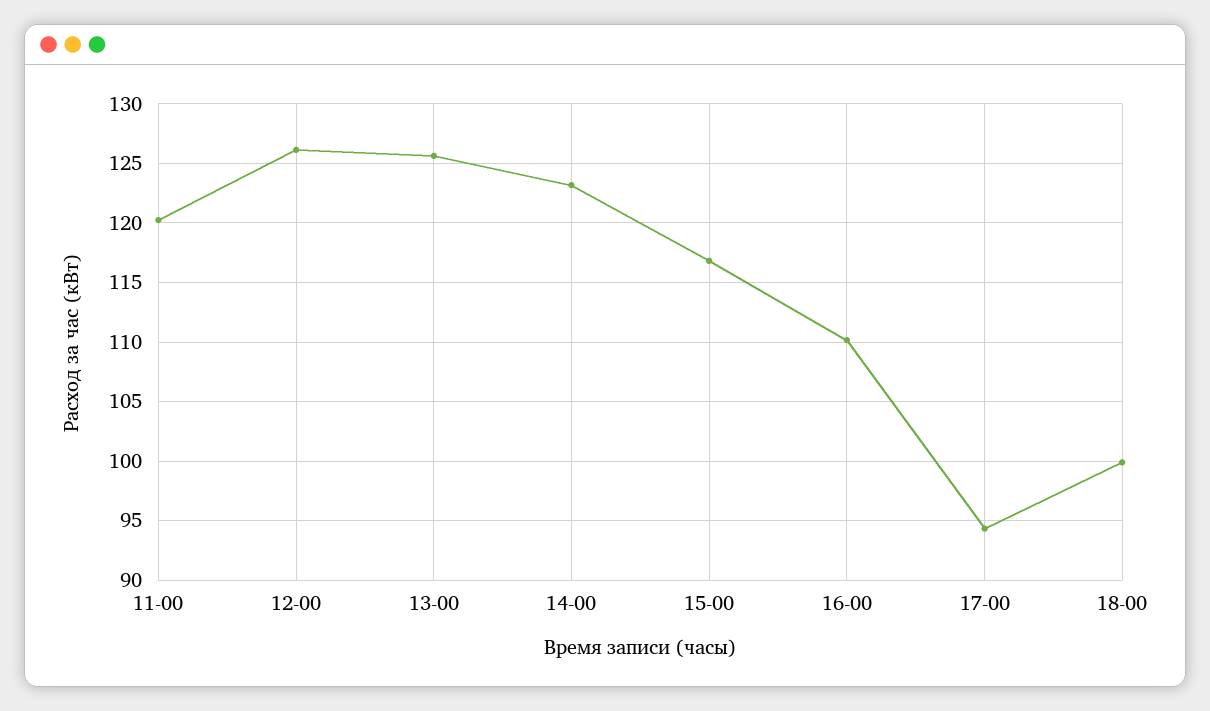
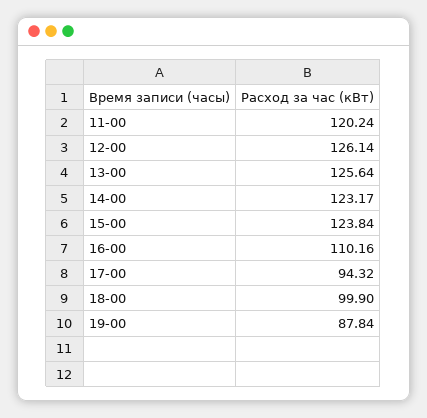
15-00: 117 -> 123.84
19-00: none -> 87.84

